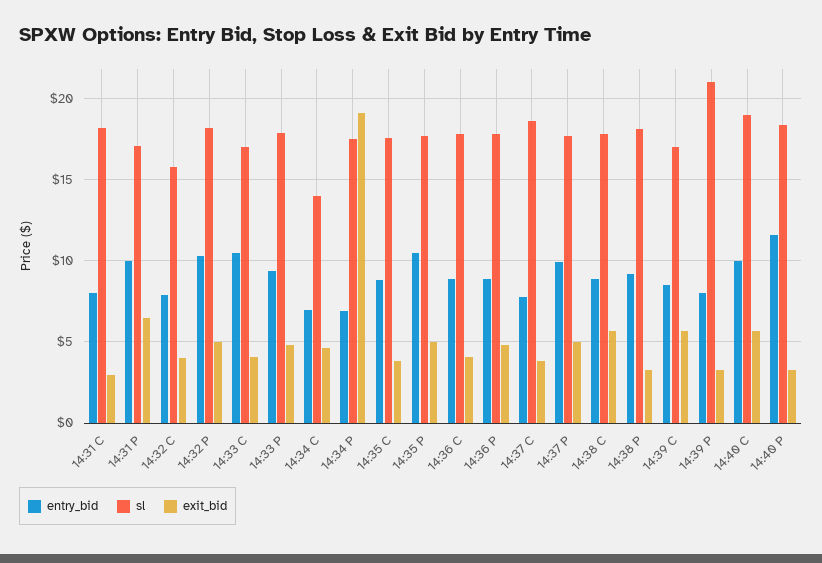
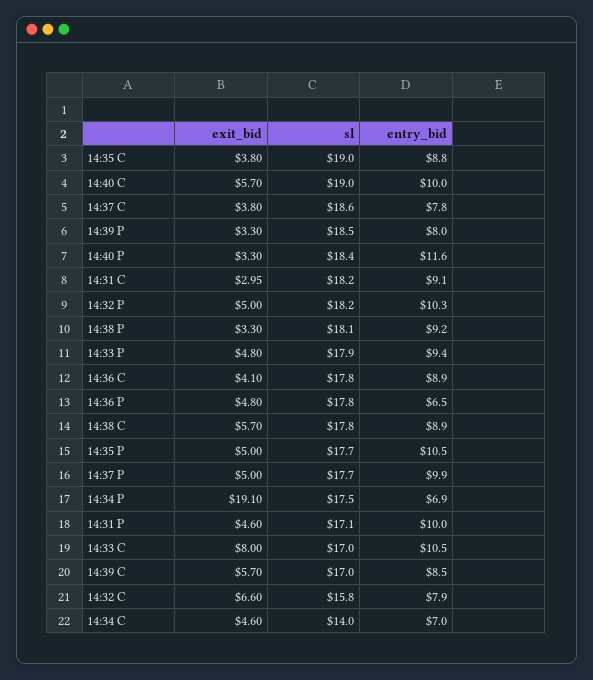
entry_bid, 14:31 C: 8 -> 9.1
exit_bid, 14:31 P: 6.5 -> 4.6
exit_bid, 14:32 C: 4 -> 6.6
exit_bid, 14:33 C: 4 -> 8
sl, 14:35 C: 17.5 -> 19
entry_bid, 14:36 P: 9 -> 6.5
sl, 14:39 P: 21 -> 18.5

